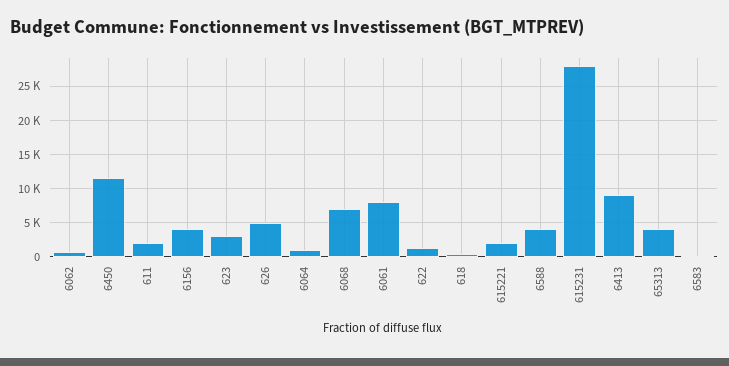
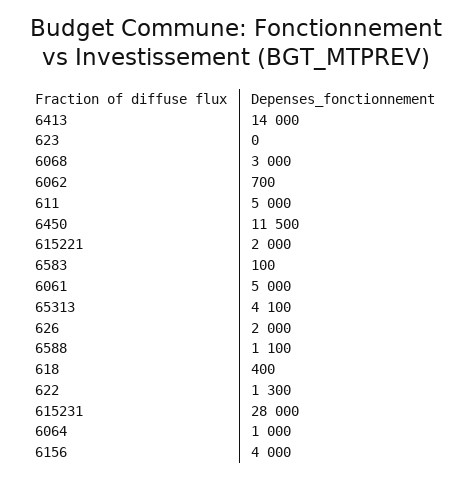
611: 2000 -> 5000
623: 3000 -> 0
626: 5000 -> 2000
6068: 7000 -> 3000
6061: 8000 -> 5000
6588: 4000 -> 1100
6413: 9000 -> 14000

